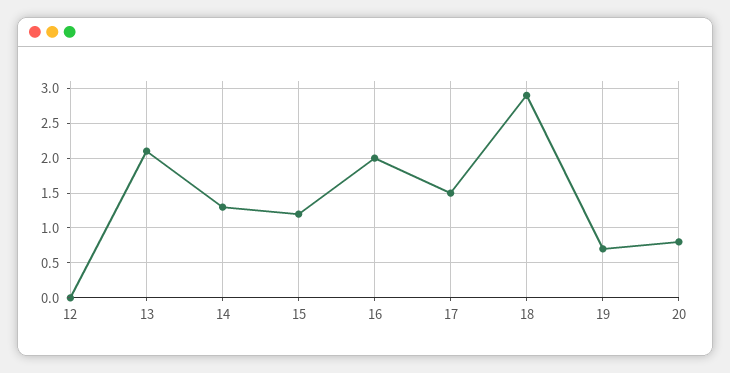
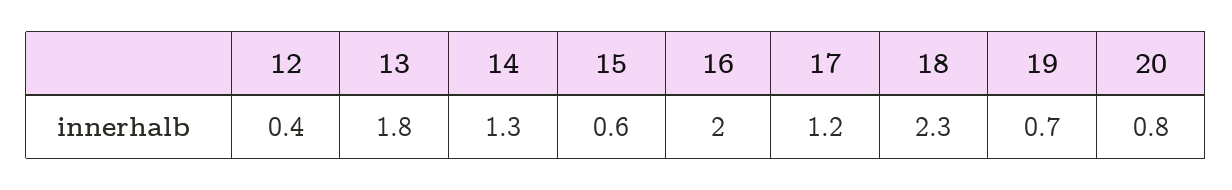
12: 0 -> 0.4
13: 2.1 -> 1.8
15: 1.2 -> 0.6
17: 1.5 -> 1.2
18: 2.9 -> 2.3

